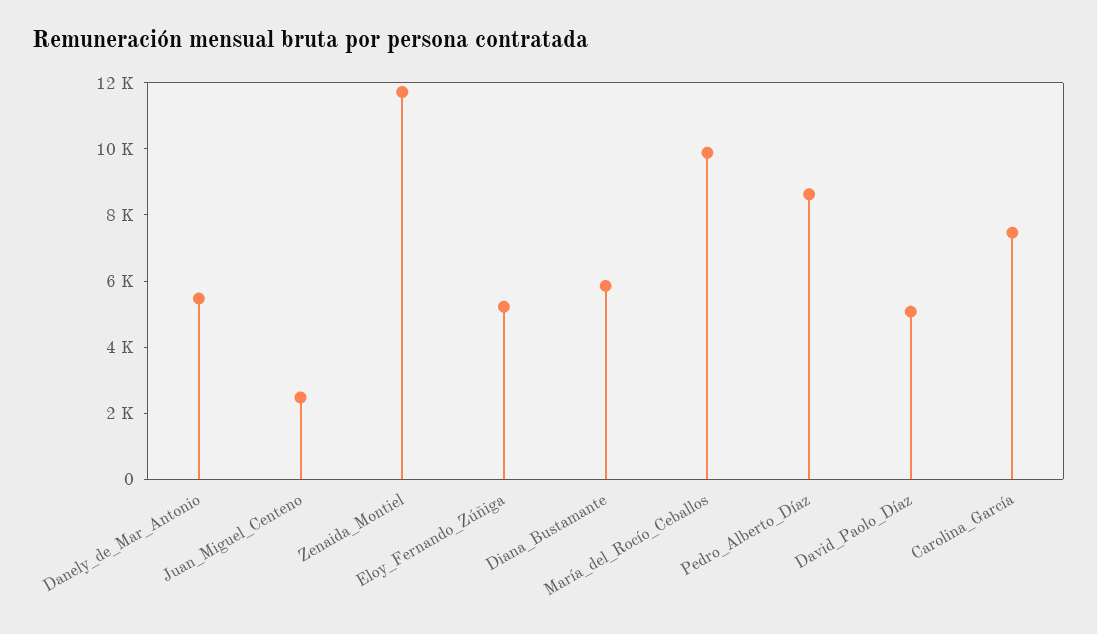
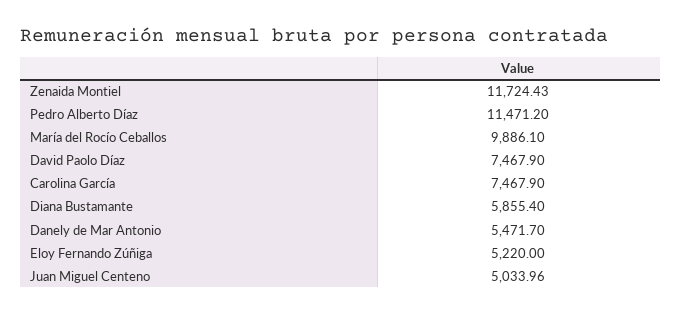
Juan_Miguel_Centeno: 2500 -> 5033.96
Pedro_Alberto_Díaz: 8500 -> 11471.2
David_Paolo_Díaz: 5000 -> 7467.9

